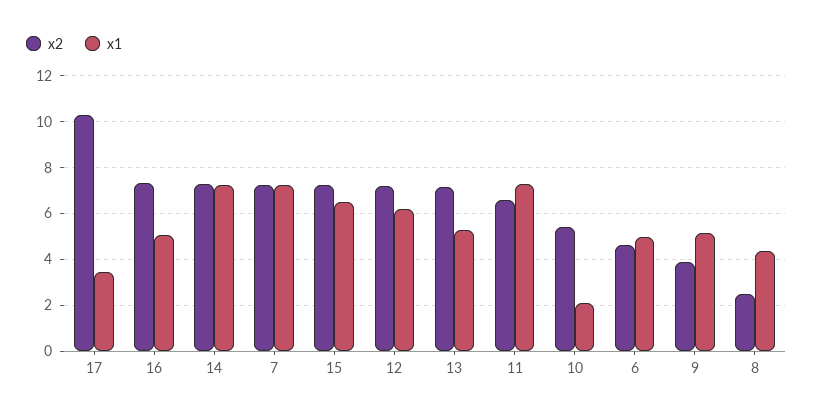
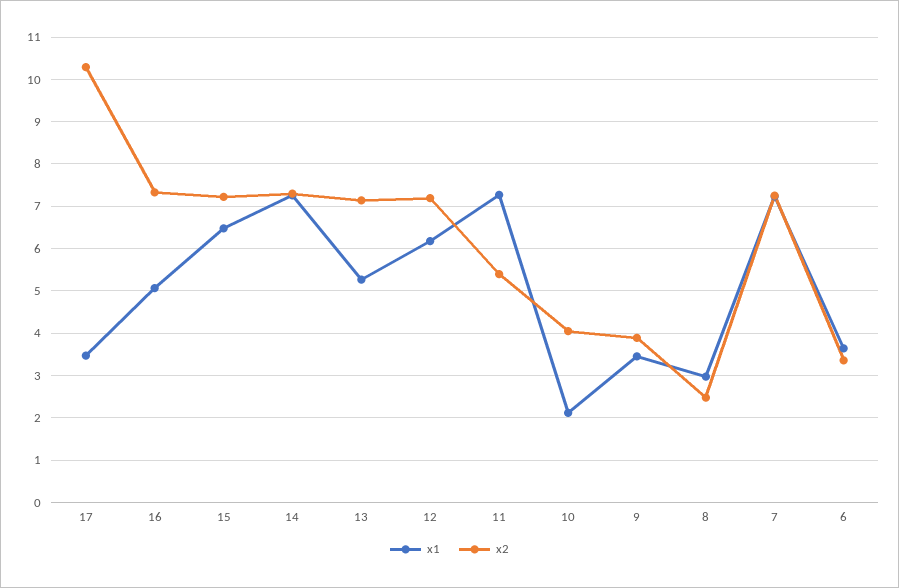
x2, 11: 6.5 -> 5.4
x2, 10: 5.5 -> 4
x2, 6: 4.5 -> 3.4
x1, 6: 5 -> 3.6
x1, 9: 5 -> 3.4
x1, 8: 4.5 -> 3

